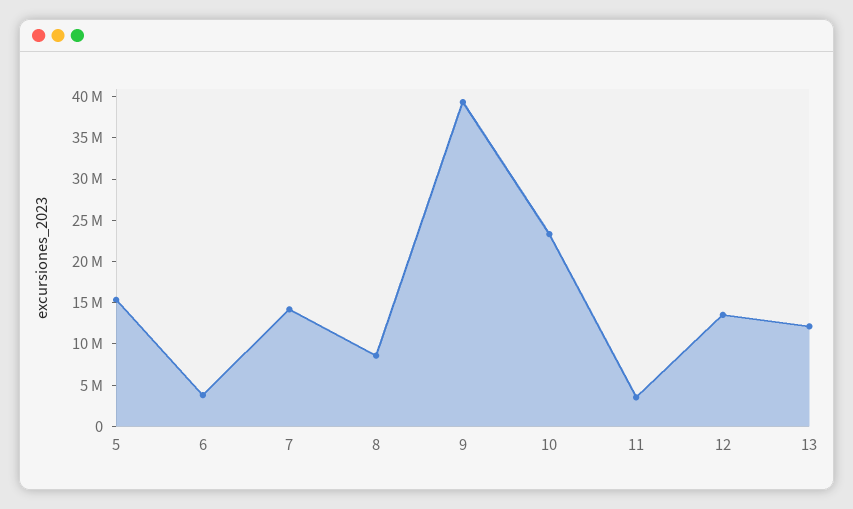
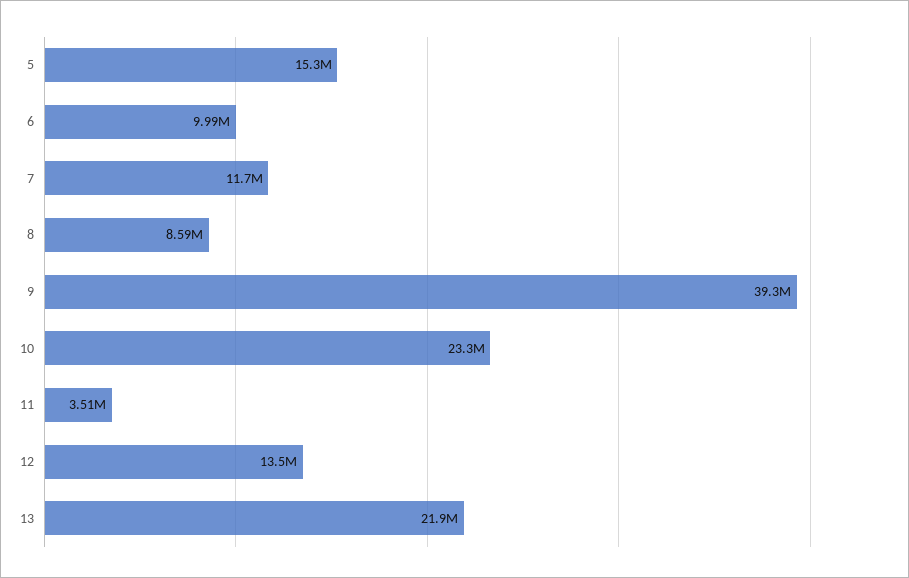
6: 4000000 -> 9990000
7: 14000000 -> 11700000
13: 12000000 -> 21900000

